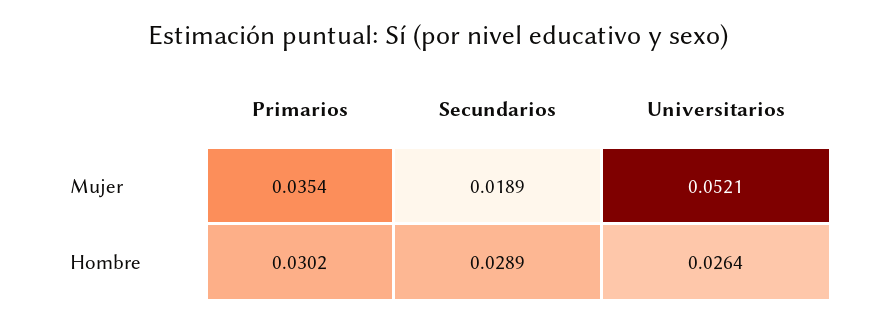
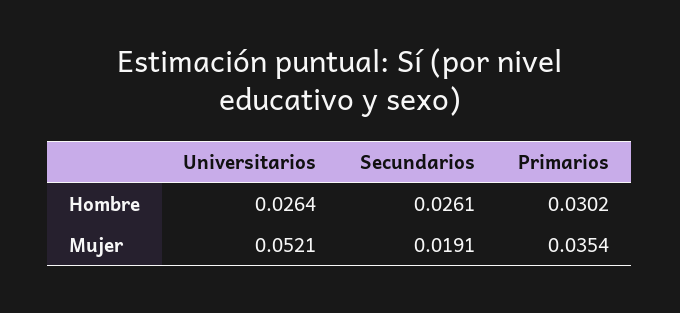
Secundarios, Mujer: 0.0189 -> 0.0191
Secundarios, Hombre: 0.0289 -> 0.0261

